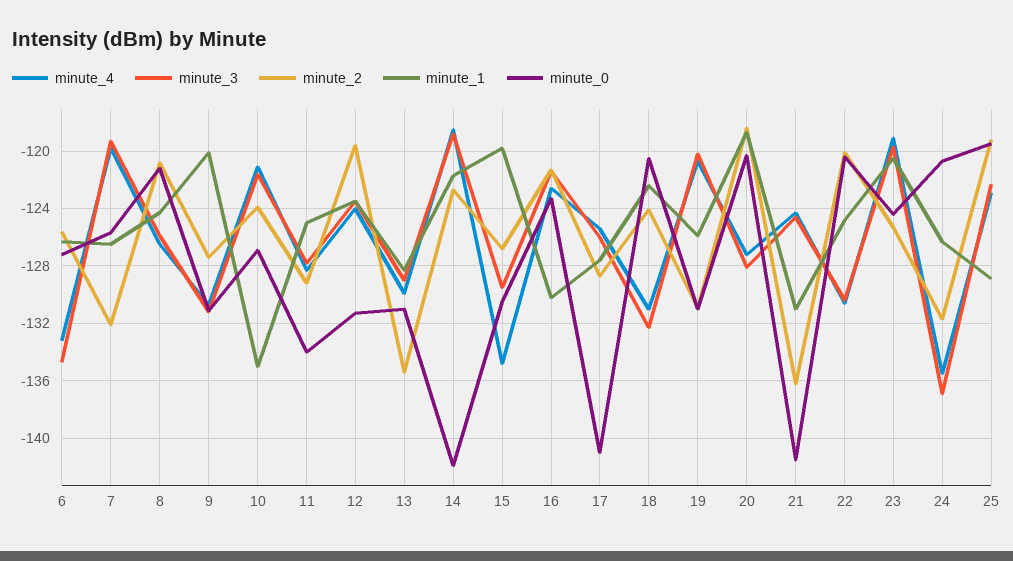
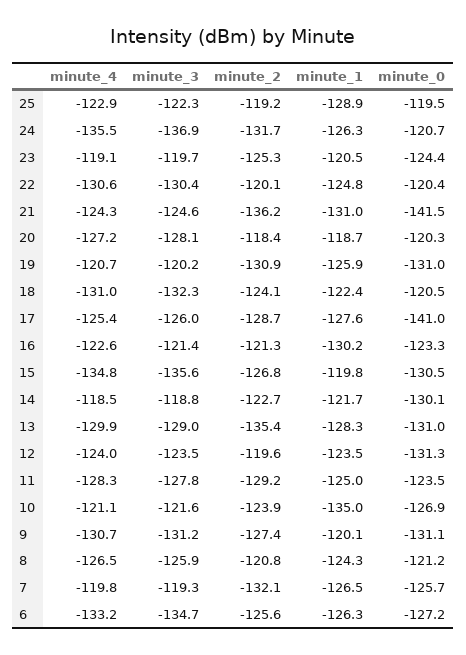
minute_0, 11: -134 -> -123.5
minute_0, 14: -142 -> -130.1
minute_3, 15: -129.5 -> -135.6

